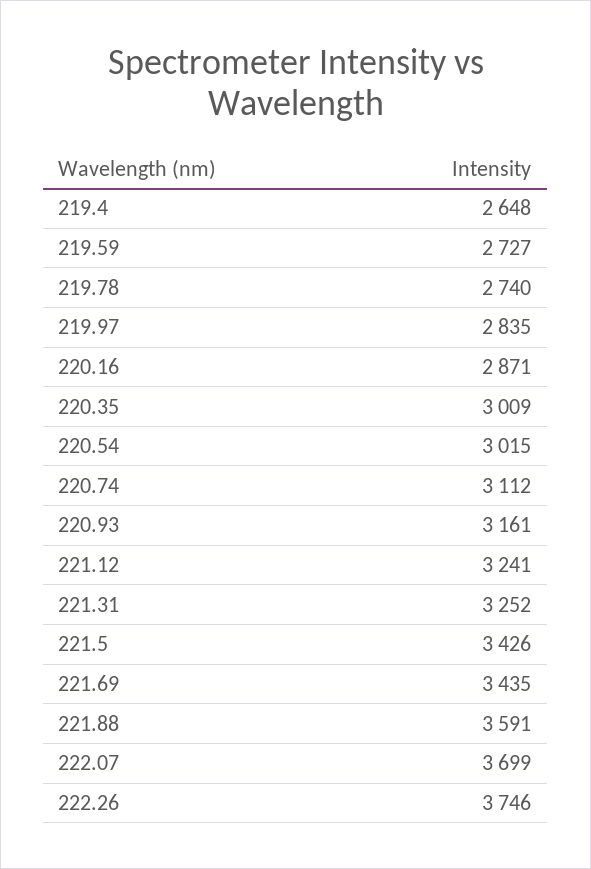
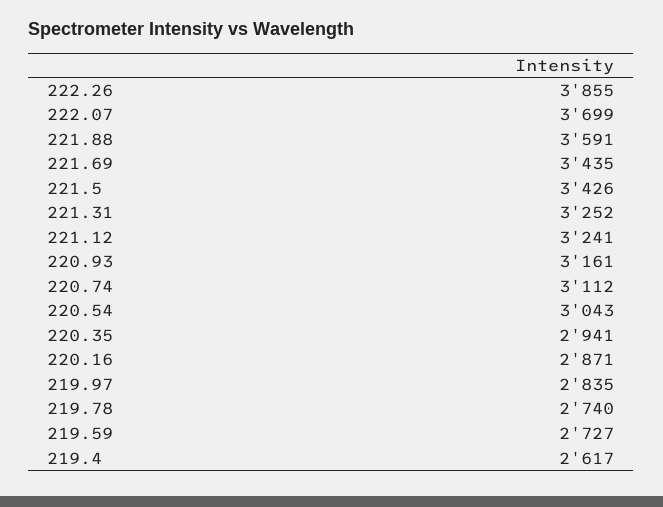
219.4: 2648 -> 2617
220.35: 3009 -> 2941
220.54: 3015 -> 3043
222.26: 3746 -> 3855

